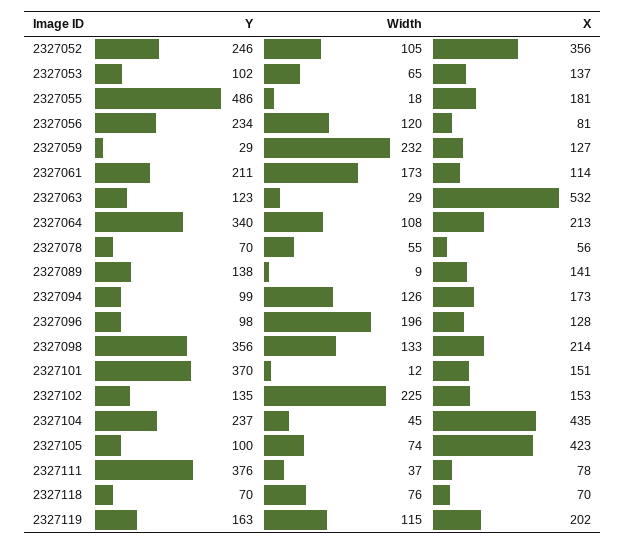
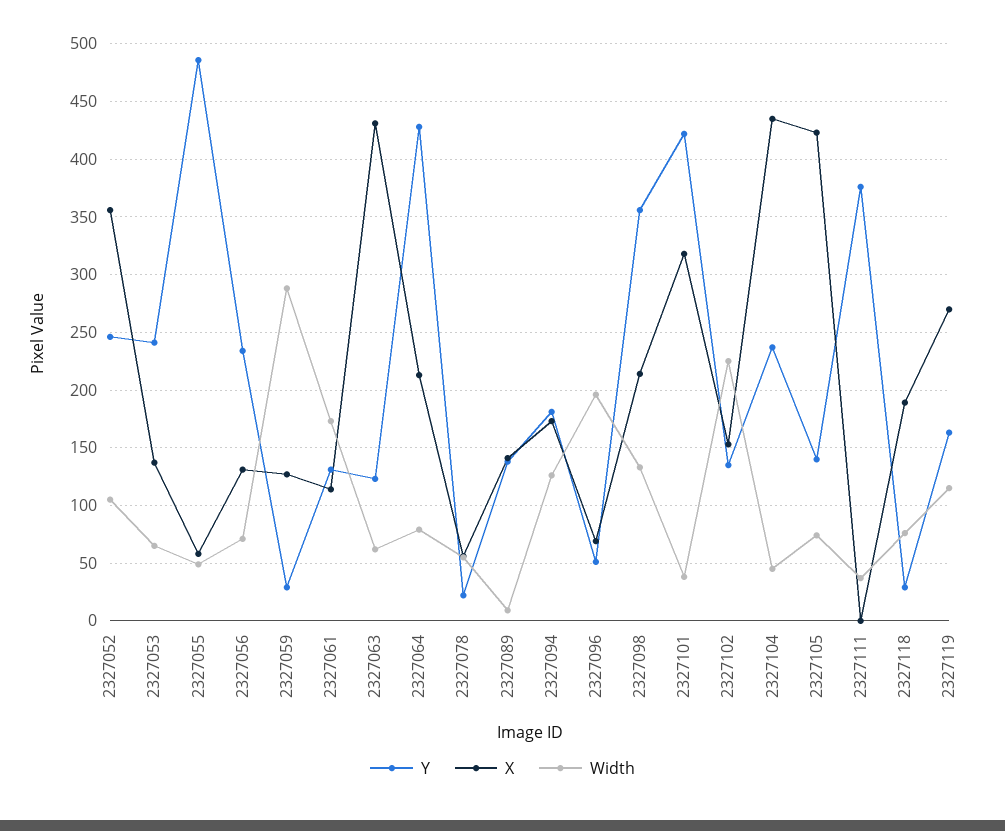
Y, 2327053: 102 -> 240
Width, 2327055: 18 -> 50
X, 2327055: 181 -> 60
Width, 2327056: 120 -> 70
X, 2327056: 81 -> 130
Width, 2327059: 232 -> 290
Y, 2327061: 211 -> 130
Width, 2327063: 29 -> 60
X, 2327063: 532 -> 430
Y, 2327064: 340 -> 430
Width, 2327064: 108 -> 80
Y, 2327078: 70 -> 20
Y, 2327094: 99 -> 180
Y, 2327096: 98 -> 50
X, 2327096: 128 -> 70
Y, 2327101: 370 -> 420
Width, 2327101: 12 -> 40
X, 2327101: 151 -> 320
Y, 2327105: 100 -> 140
X, 2327111: 78 -> 0
Y, 2327118: 70 -> 30
X, 2327118: 70 -> 190
X, 2327119: 202 -> 270

